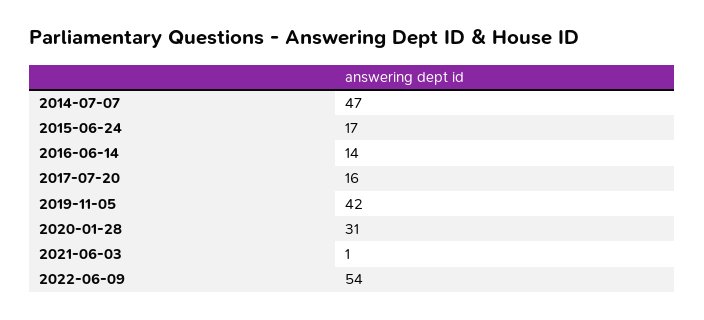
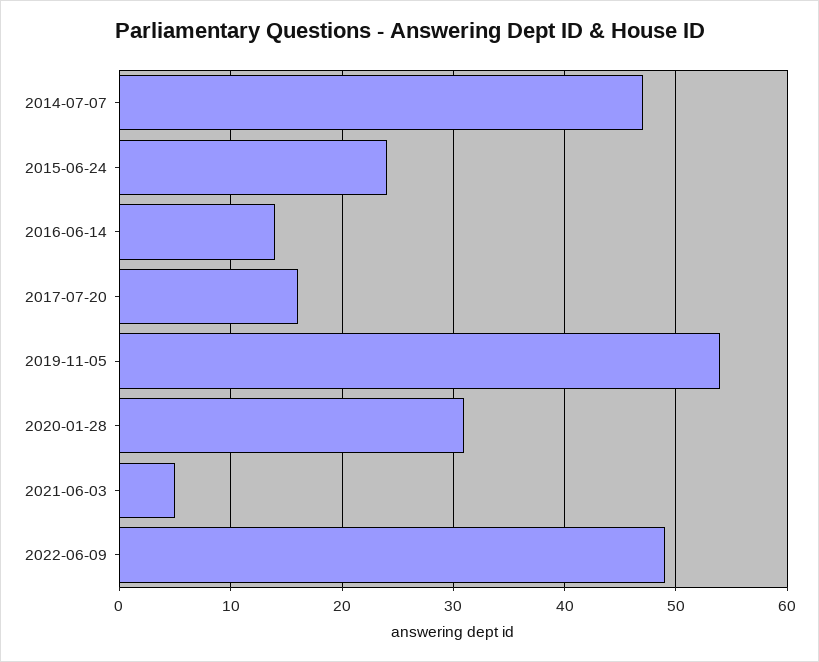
2015-06-24: 17 -> 24
2019-11-05: 42 -> 54
2021-06-03: 1 -> 5
2022-06-09: 54 -> 49

